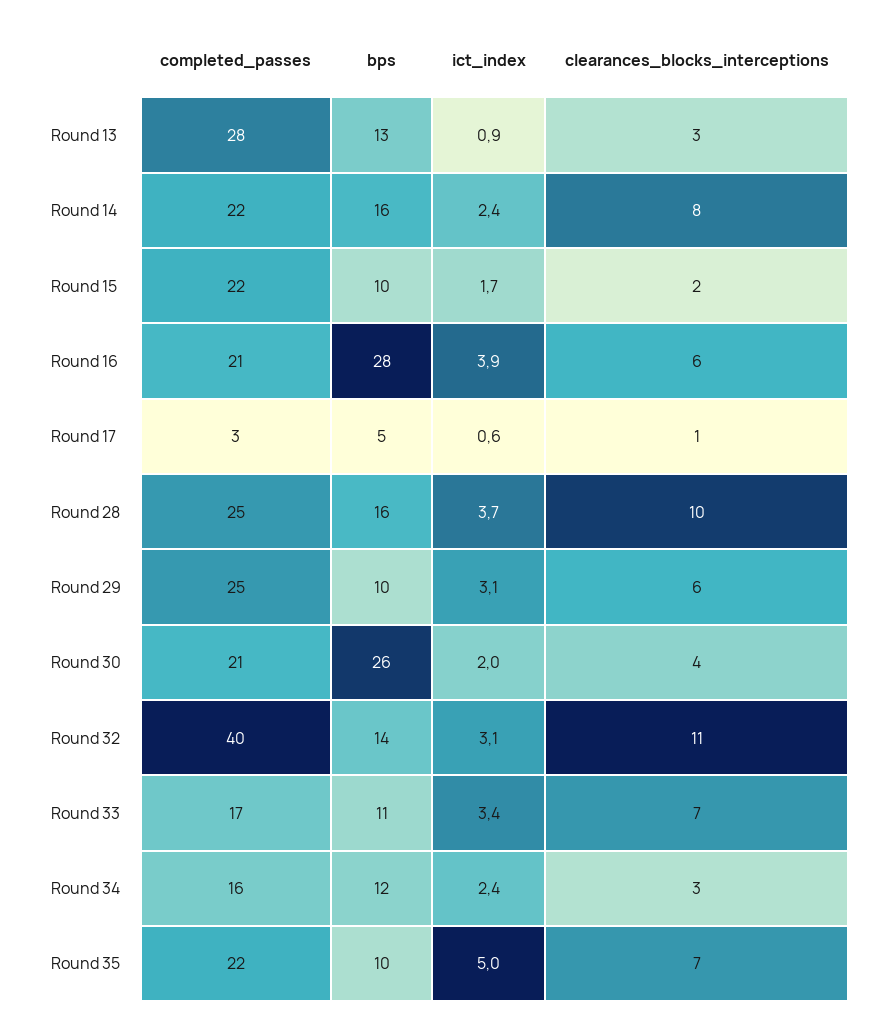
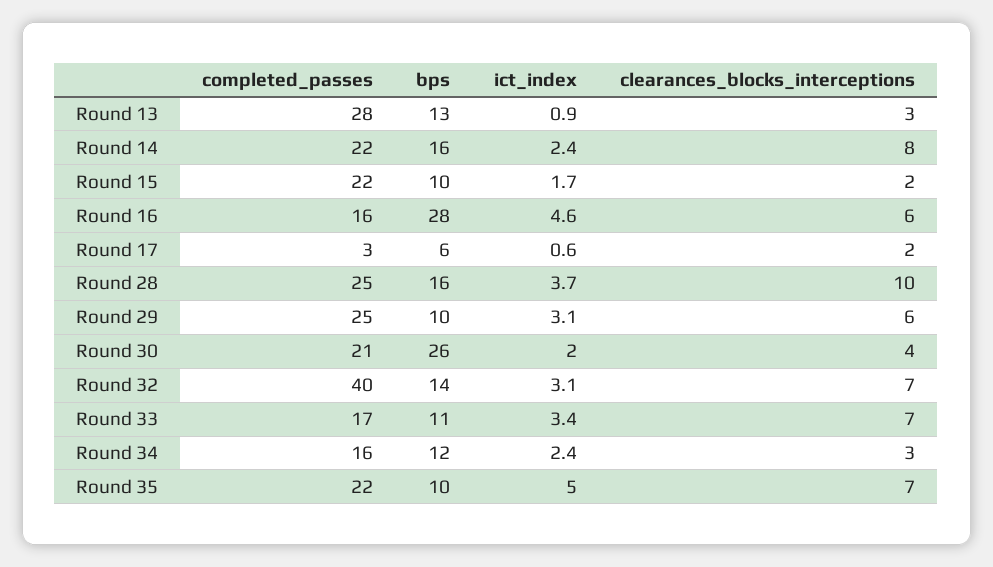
completed_passes, Round 16: 21 -> 16
ict_index, Round 16: 3.9 -> 4.6
bps, Round 17: 5 -> 6
clearances_blocks_interceptions, Round 17: 1 -> 2
clearances_blocks_interceptions, Round 32: 11 -> 7

